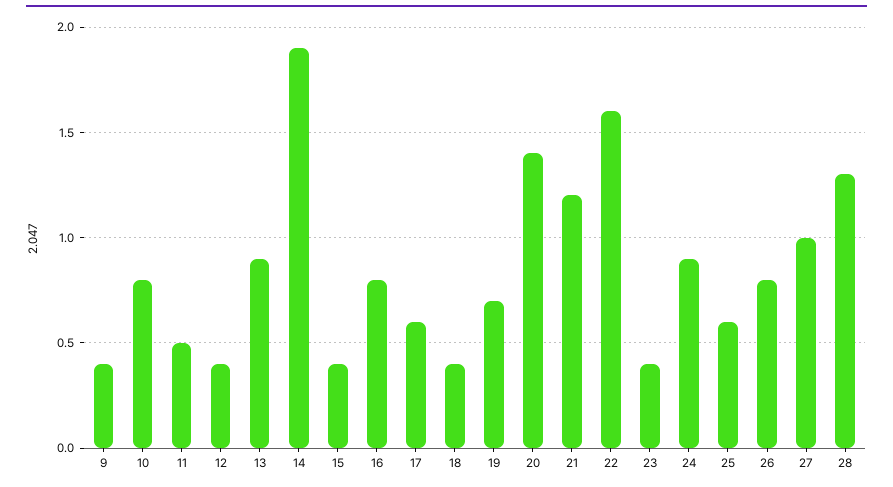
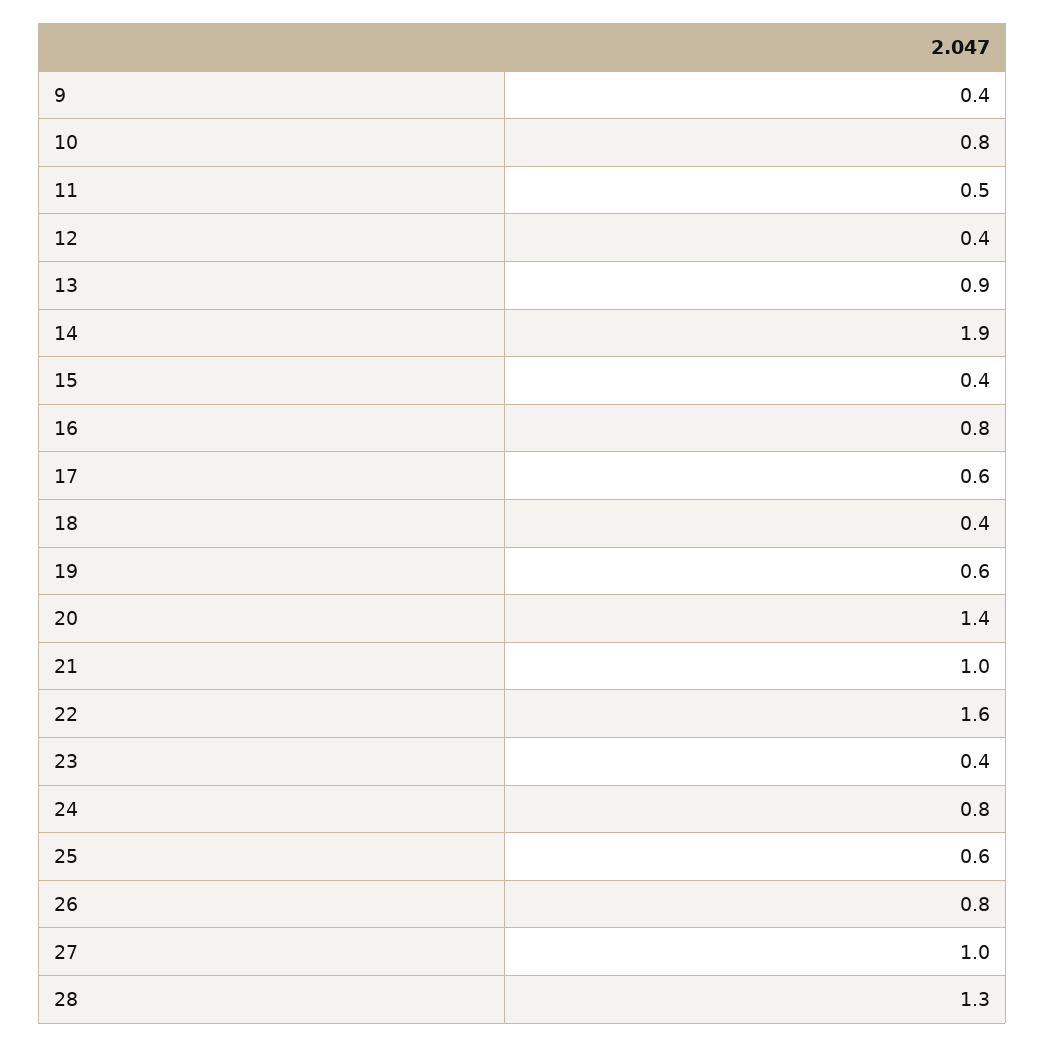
19: 0.7 -> 0.6
21: 1.2 -> 1
24: 0.9 -> 0.8

